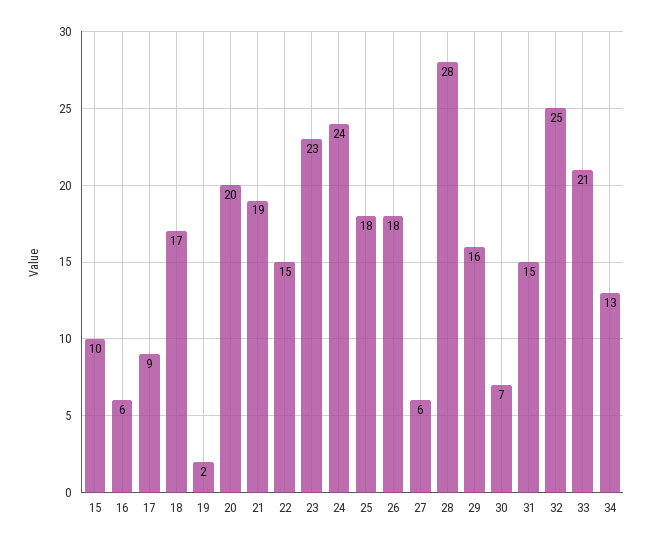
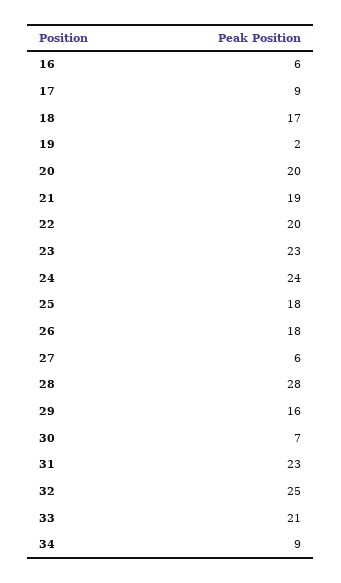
15: 10 -> none
22: 15 -> 20
31: 15 -> 23
34: 13 -> 9

